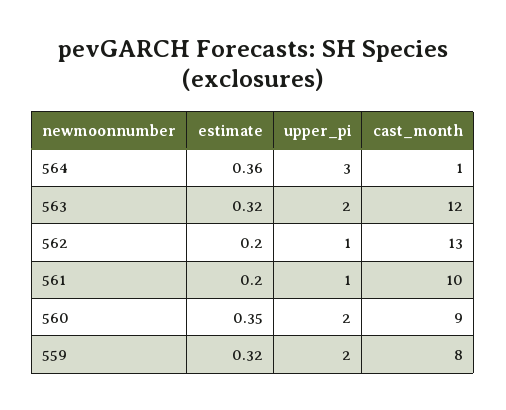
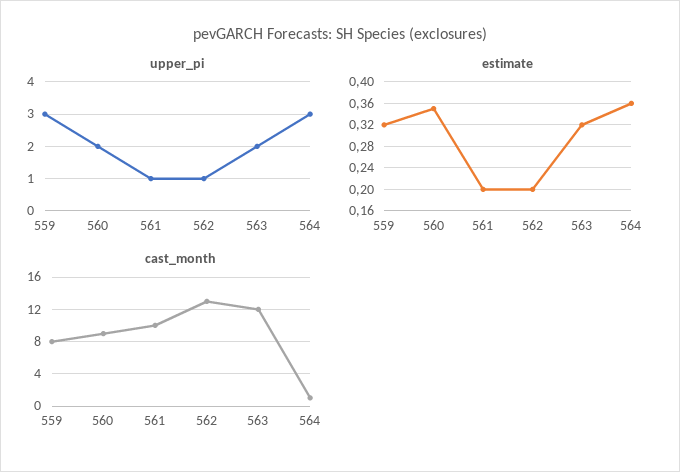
upper_pi, 559: 2 -> 3

